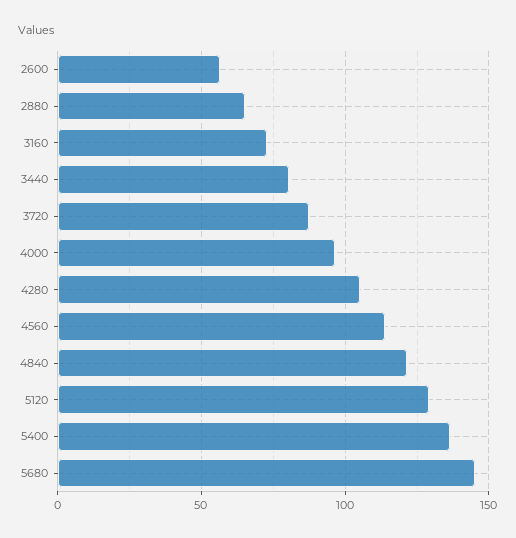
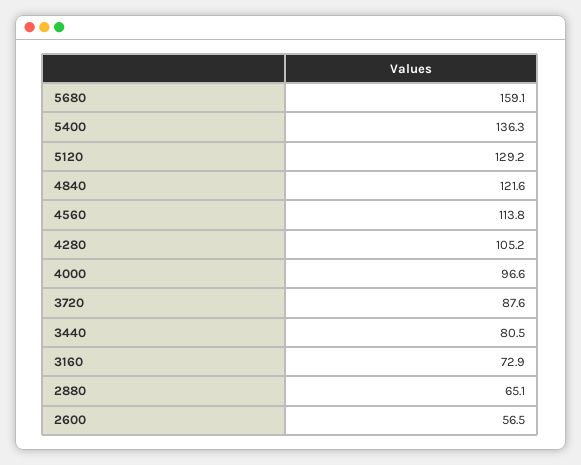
5680: 145 -> 159.1

